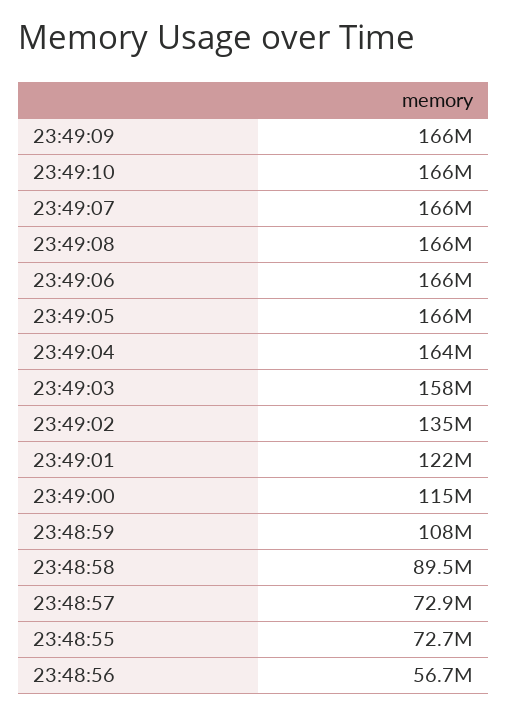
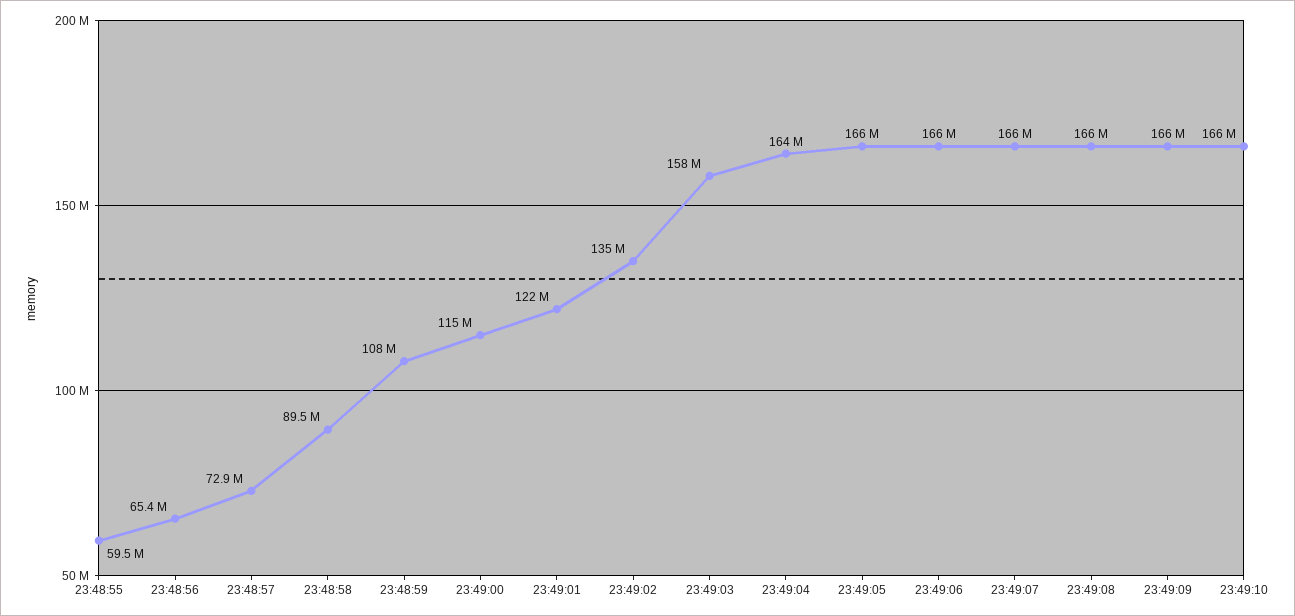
23:48:55: 72700000 -> 59500000
23:48:56: 56700000 -> 65400000

